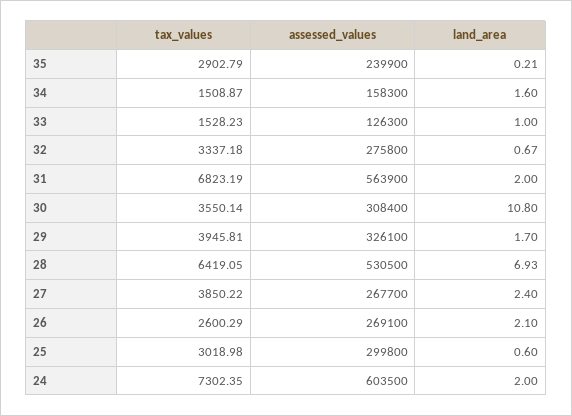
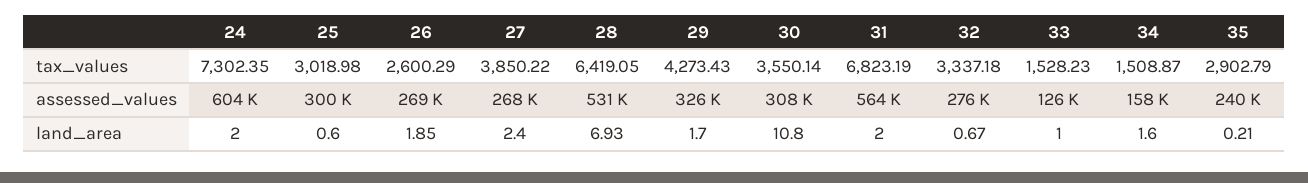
tax_values, 29: 3945.81 -> 4273.43
land_area, 26: 2.1 -> 1.85

